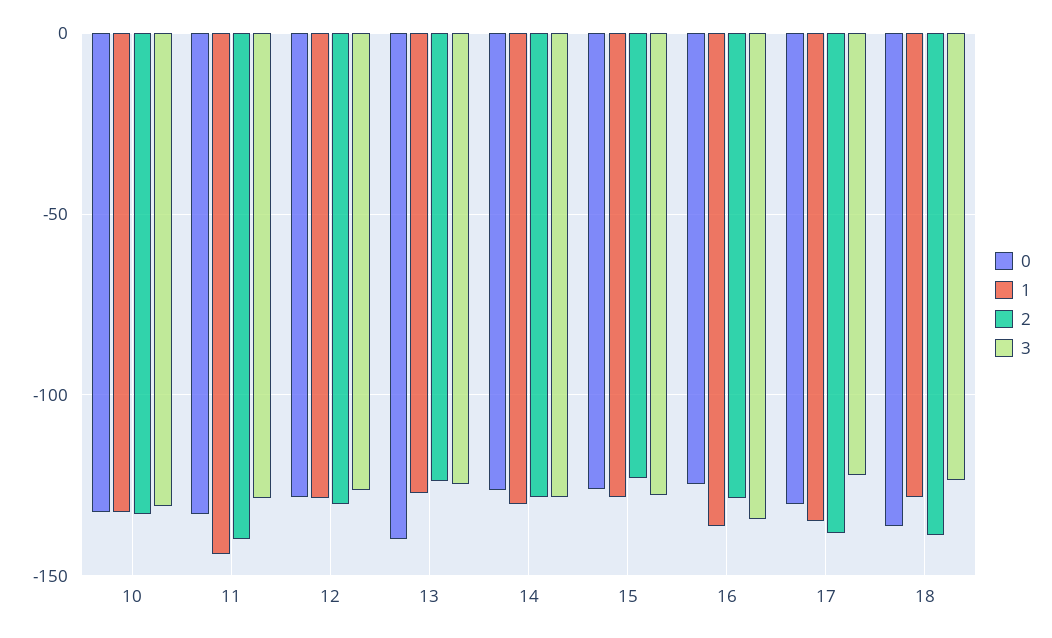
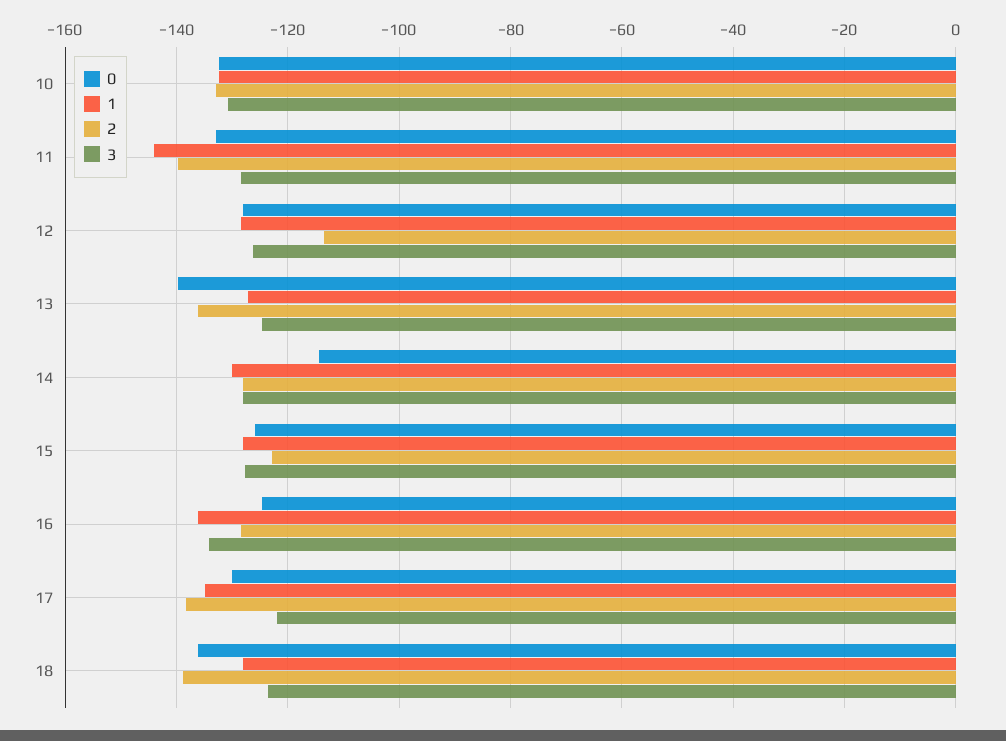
2, 12: -130 -> -114
2, 13: -125 -> -136
0, 14: -125 -> -114

